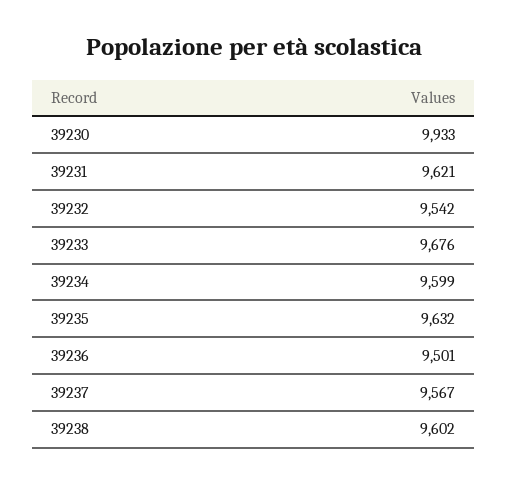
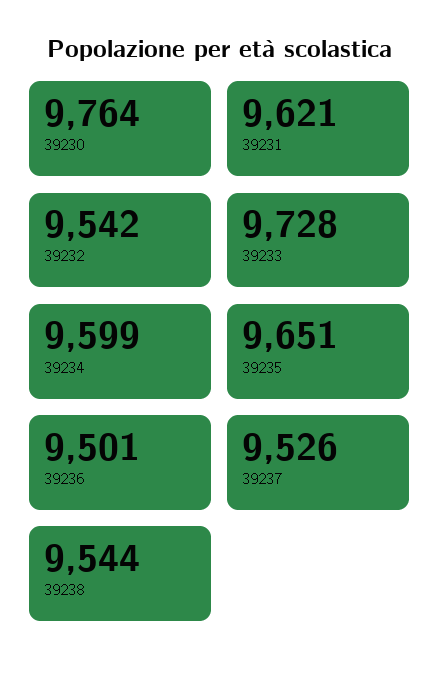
39230: 9933 -> 9764
39233: 9676 -> 9728
39235: 9632 -> 9651
39237: 9567 -> 9526
39238: 9602 -> 9544

